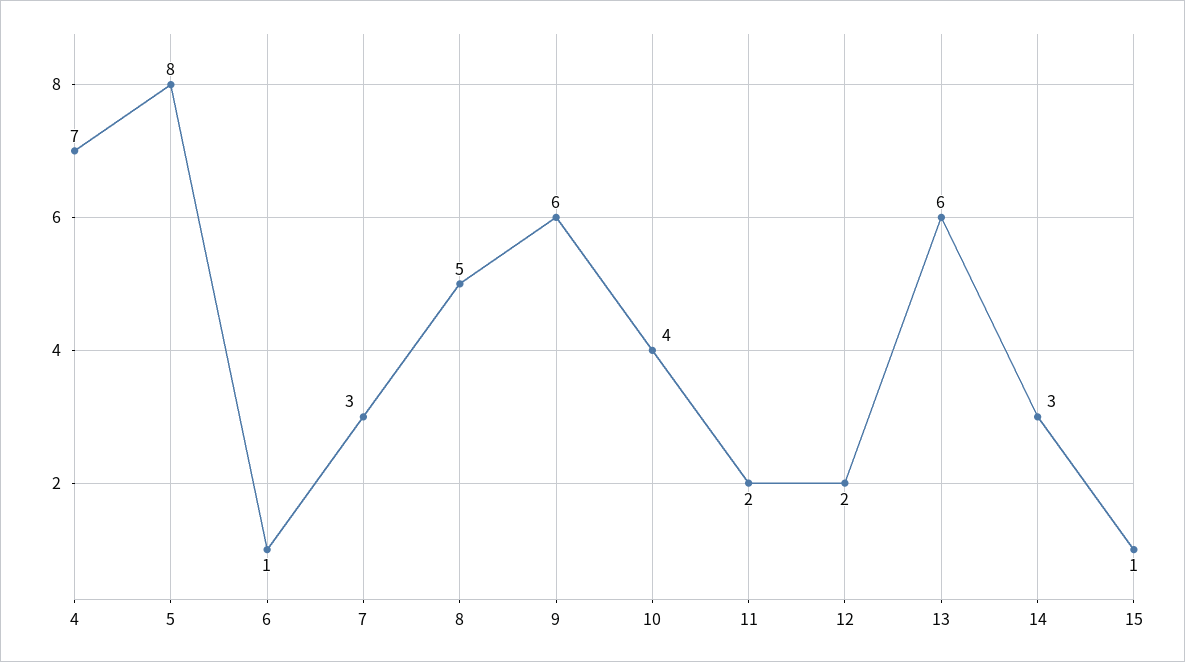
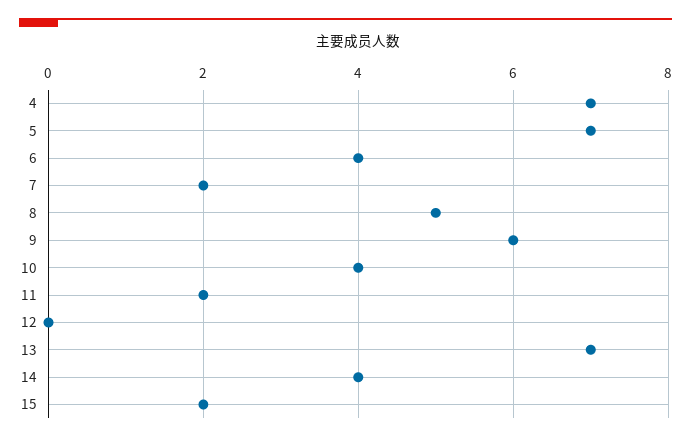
5: 8 -> 7
6: 1 -> 4
7: 3 -> 2
12: 2 -> 0
13: 6 -> 7
14: 3 -> 4
15: 1 -> 2

